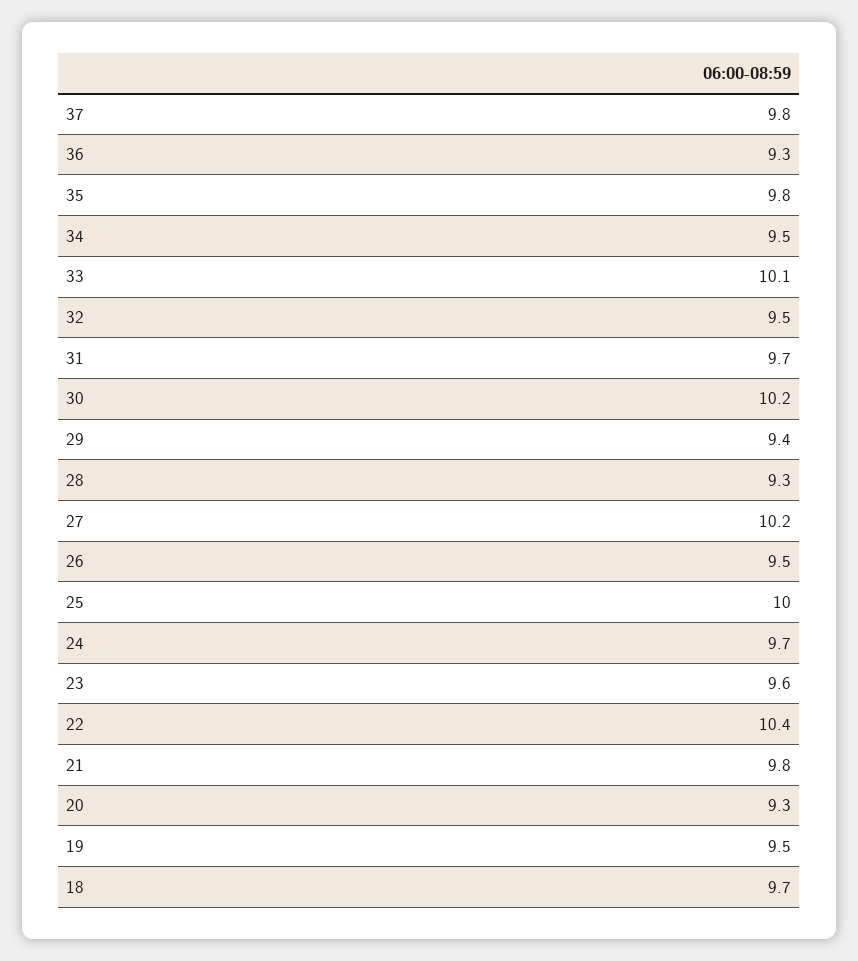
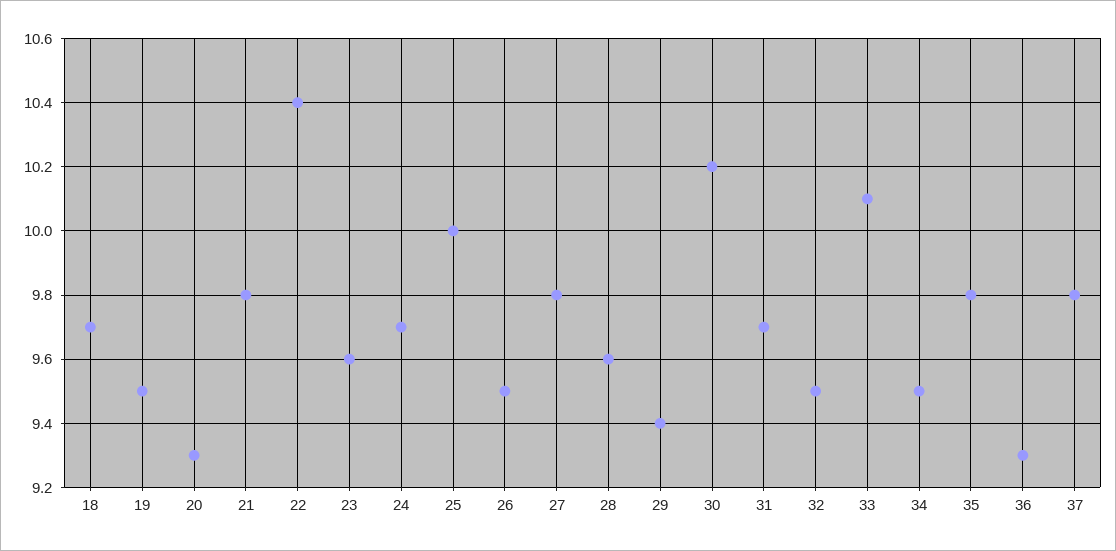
28: 9.3 -> 9.6
27: 10.2 -> 9.8

